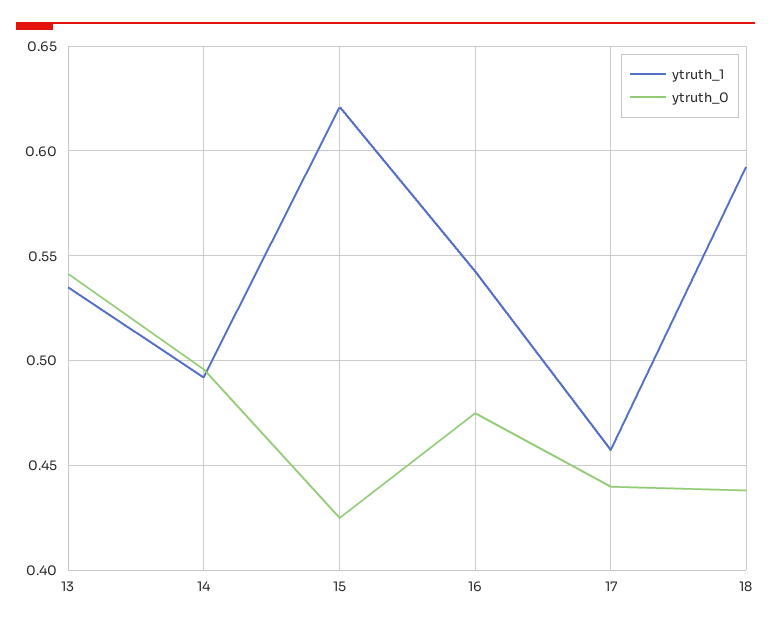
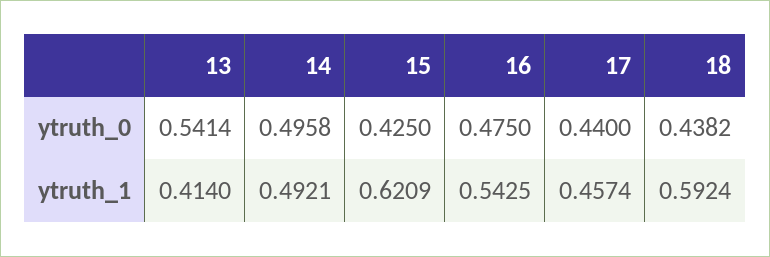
ytruth_1, 13: 0.535 -> 0.414

